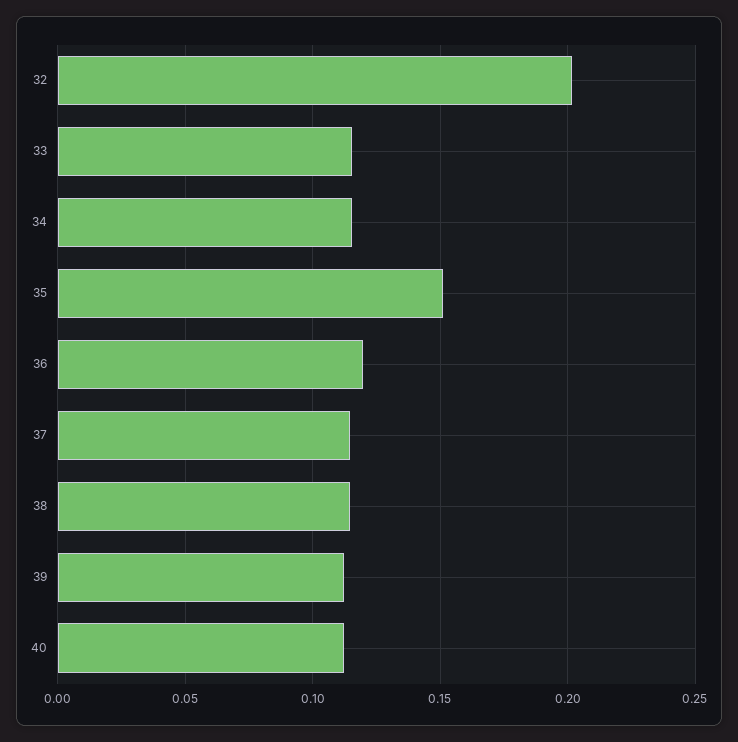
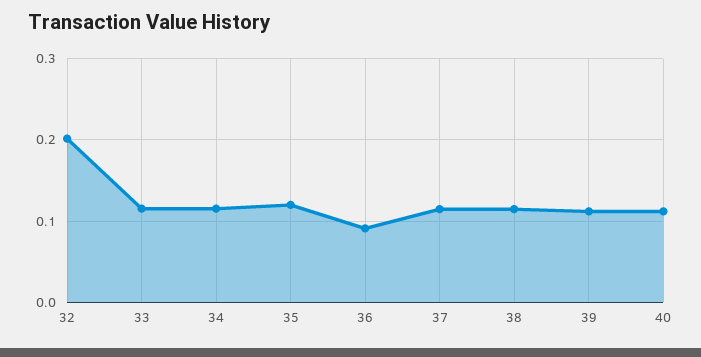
35: 0.15 -> 0.12
36: 0.12 -> 0.09

